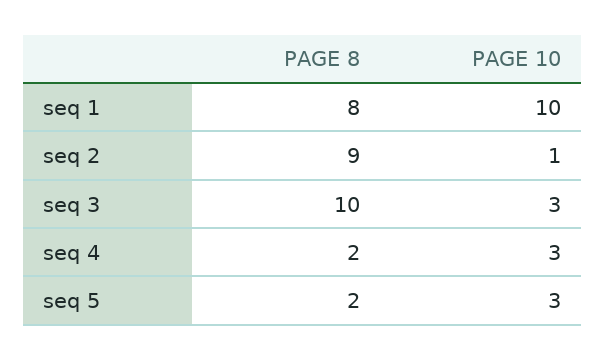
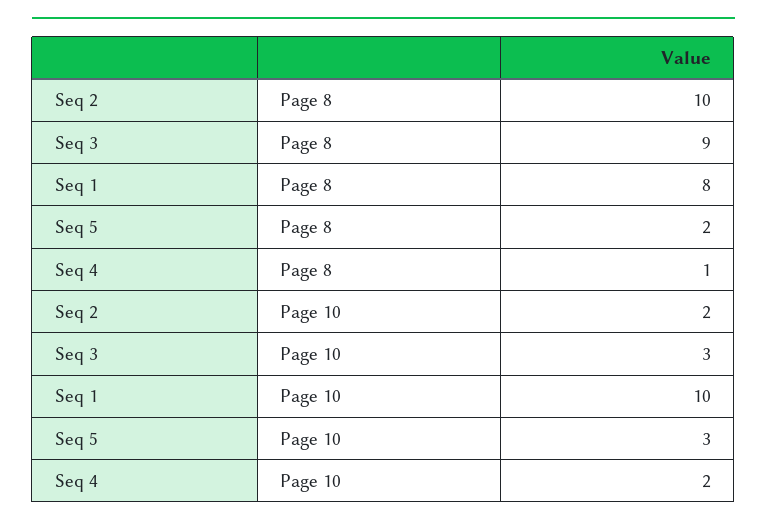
PAGE 8, seq 2: 9 -> 10
PAGE 10, seq 2: 1 -> 2
PAGE 8, seq 3: 10 -> 9
PAGE 8, seq 4: 2 -> 1
PAGE 10, seq 4: 3 -> 2

